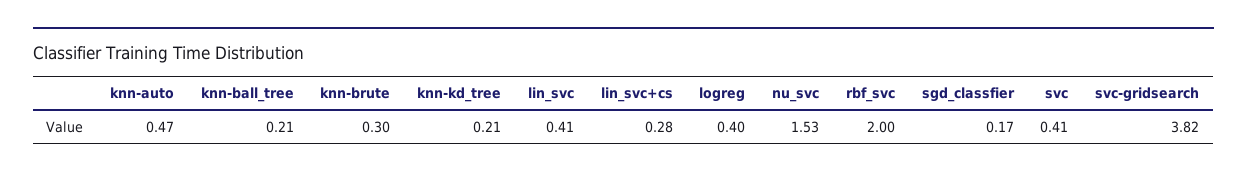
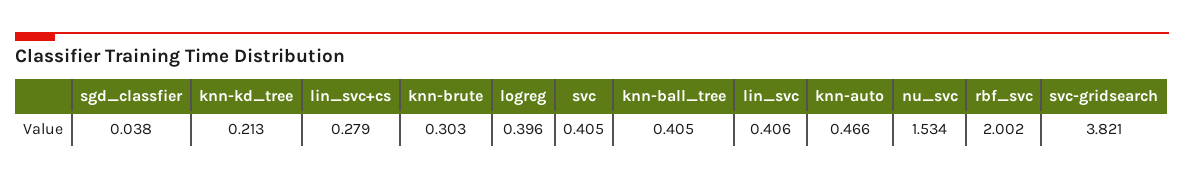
knn-ball_tree: 0.21 -> 0.405
sgd_classfier: 0.17 -> 0.038

